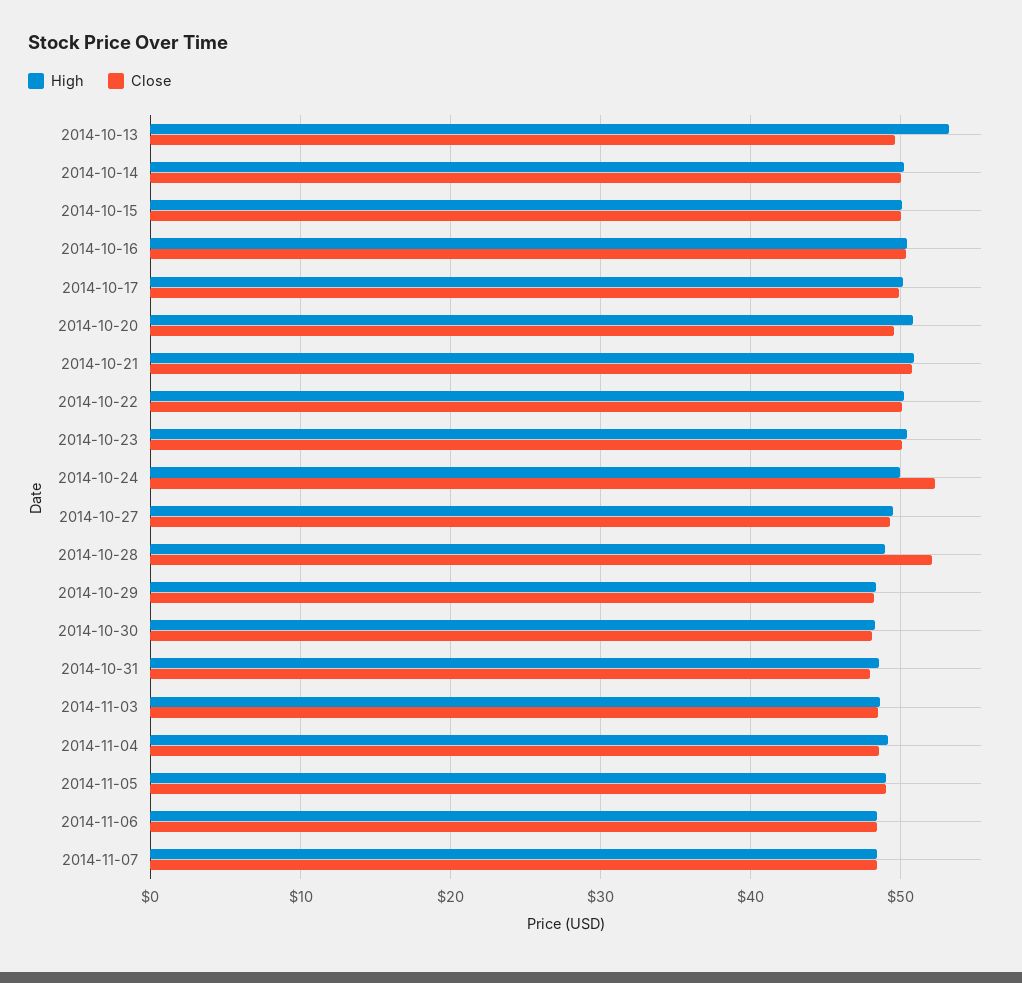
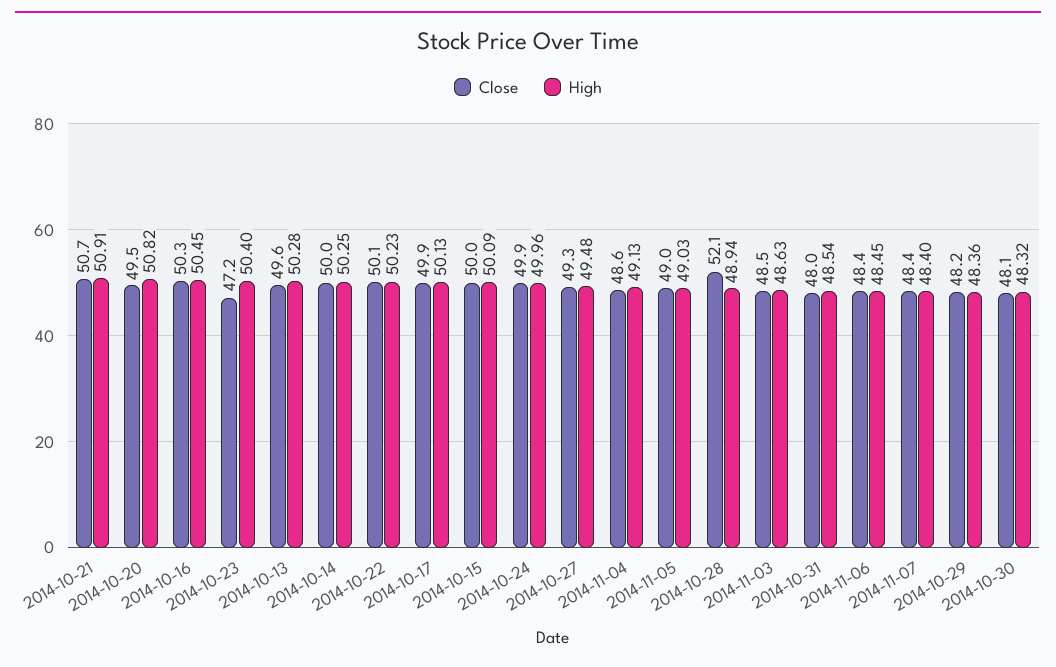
High, 2014-10-13: 53 -> 50.28
Close, 2014-10-23: 50 -> 47.2
Close, 2014-10-24: 52 -> 49.9

